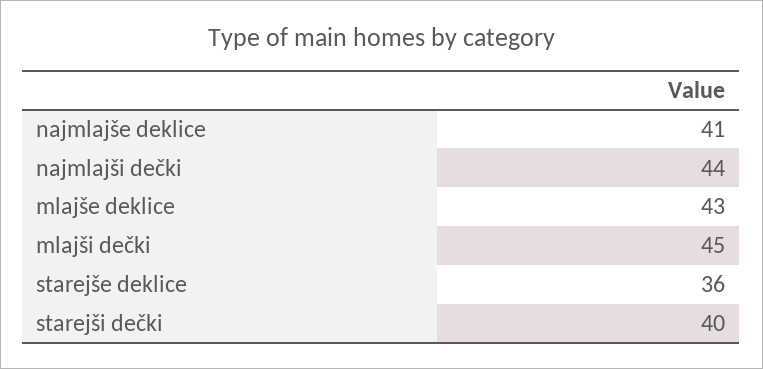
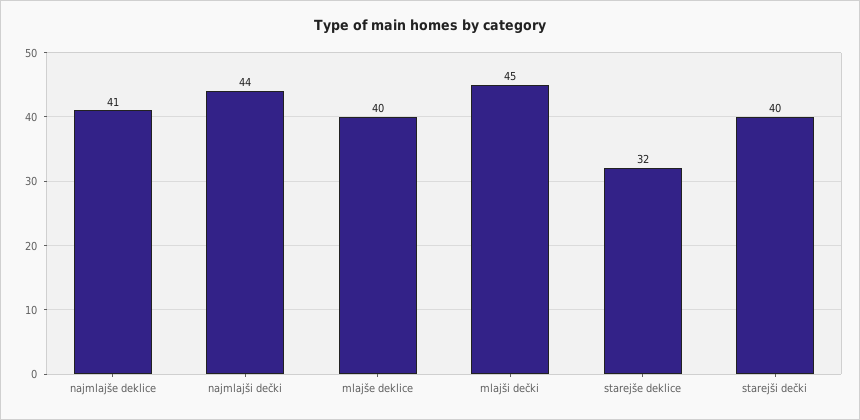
mlajše deklice: 43 -> 40
starejše deklice: 36 -> 32

